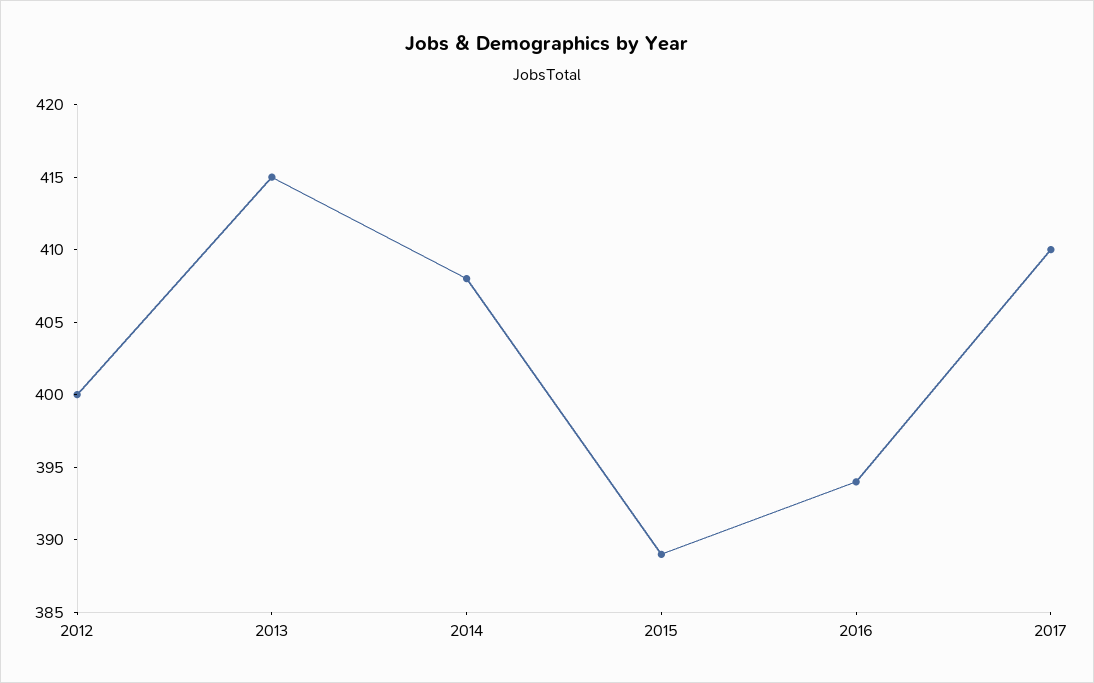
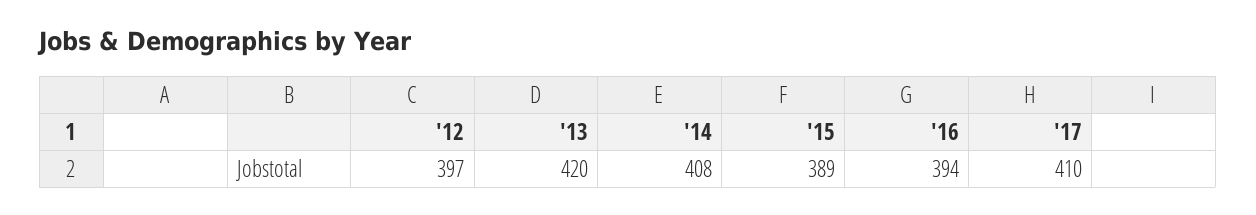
2012: 400 -> 397
2013: 415 -> 420

